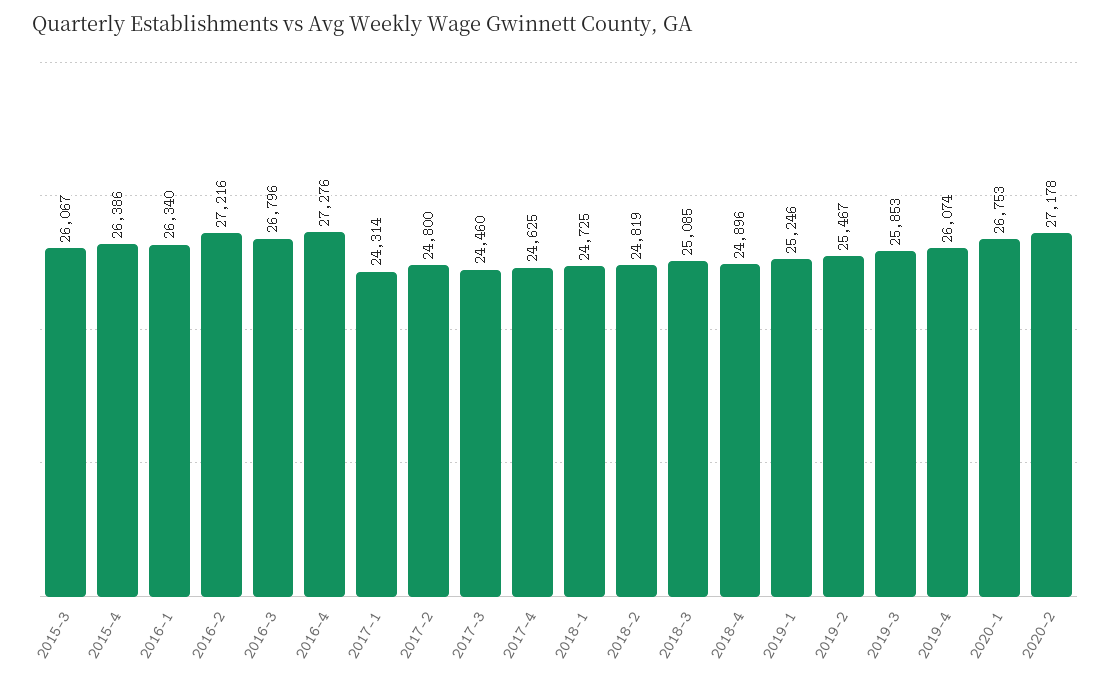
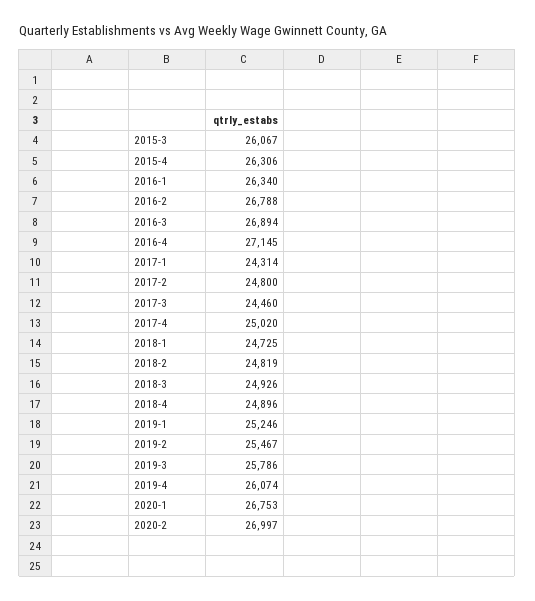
2015-4: 26386 -> 26306
2016-2: 27216 -> 26788
2016-3: 26796 -> 26894
2016-4: 27276 -> 27145
2017-4: 24625 -> 25020
2018-3: 25085 -> 24926
2019-3: 25853 -> 25786
2020-2: 27178 -> 26997

